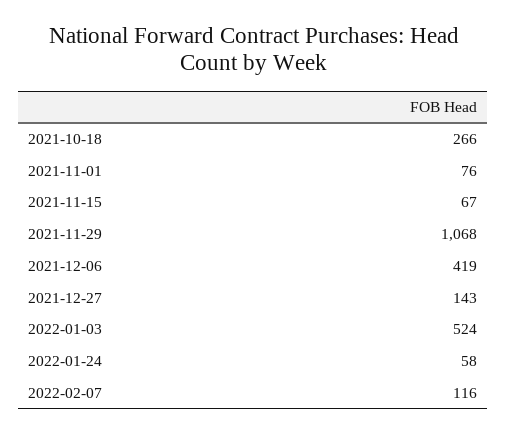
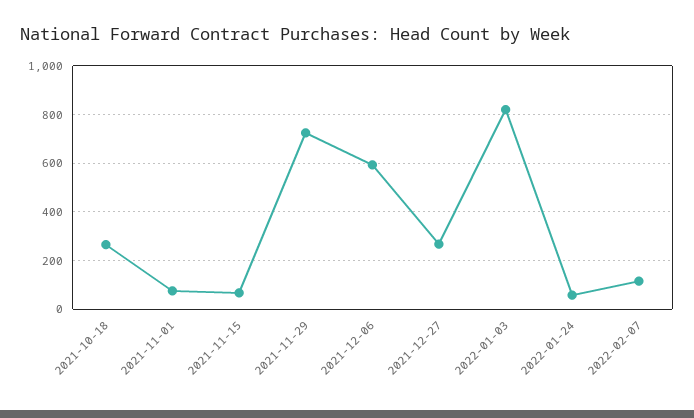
2021-11-29: 1068 -> 725
2021-12-06: 419 -> 600
2021-12-27: 143 -> 275
2022-01-03: 524 -> 825

